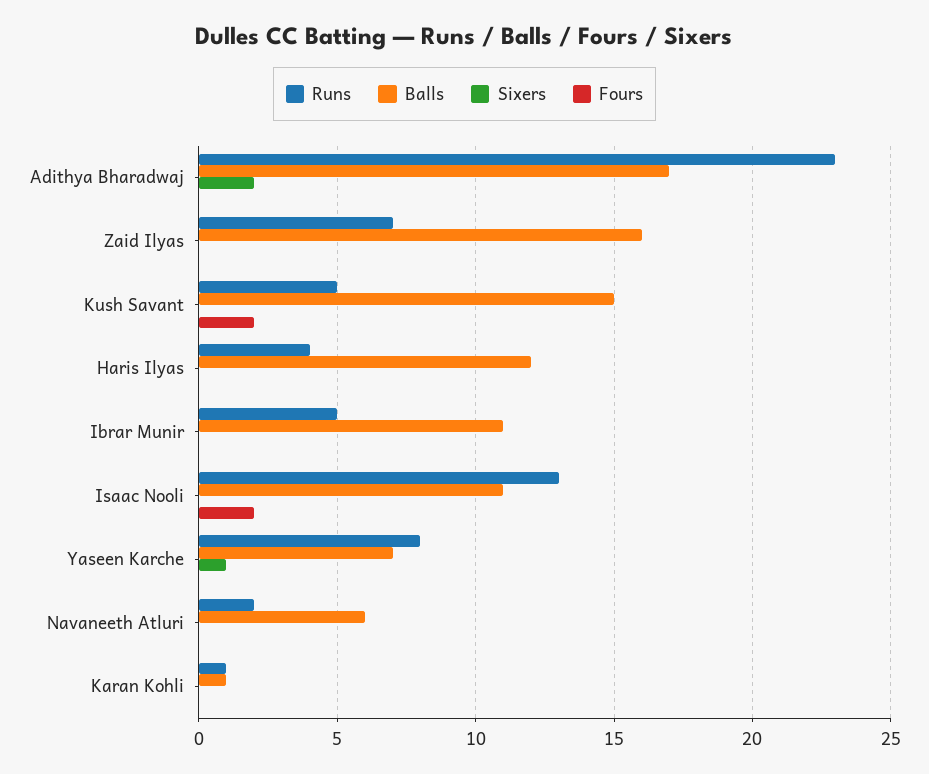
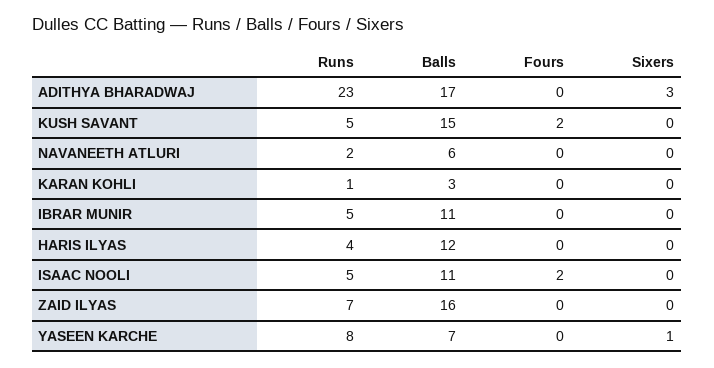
Sixers, Adithya Bharadwaj: 2 -> 3
Runs, Isaac Nooli: 13 -> 5
Balls, Karan Kohli: 1 -> 3

